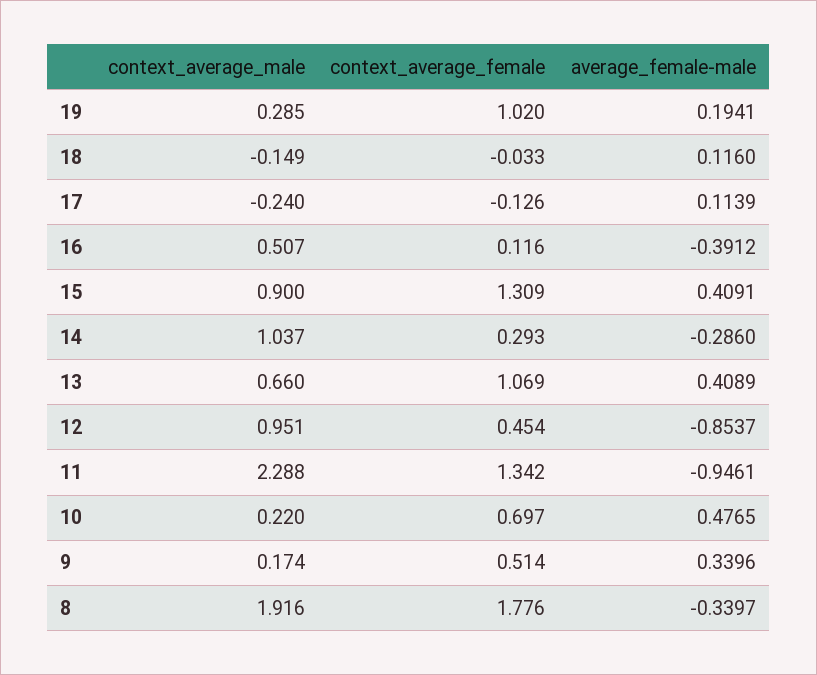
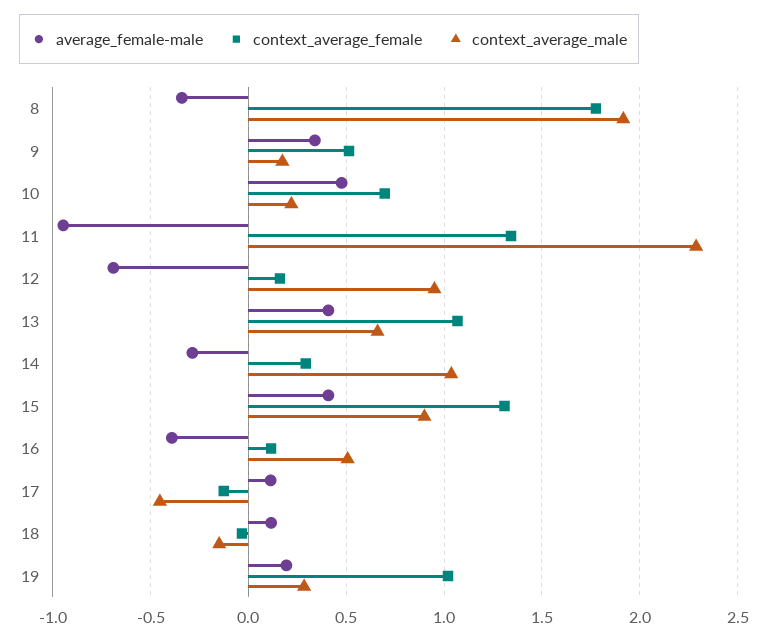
context_average_male, 17: -0.24 -> -0.45
context_average_female, 12: 0.454 -> 0.15
average_female-male, 12: -0.8537 -> -0.7

